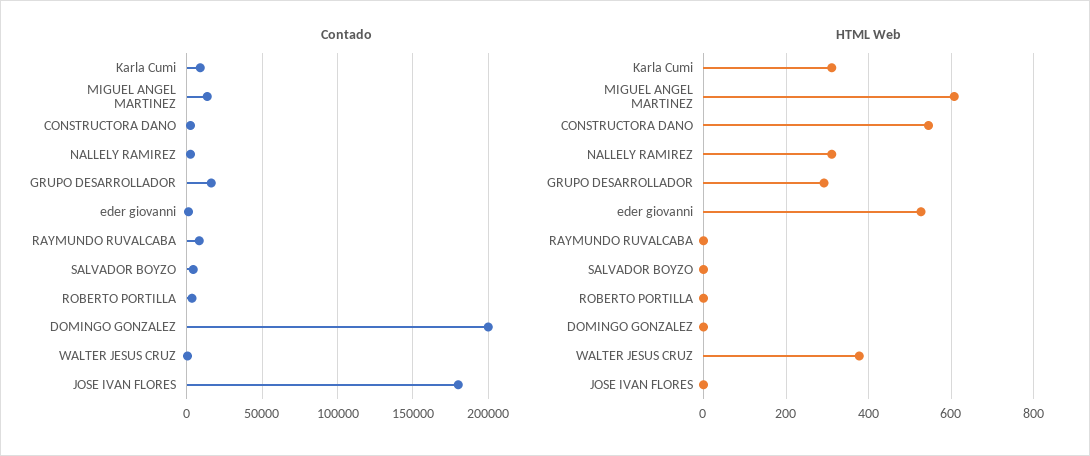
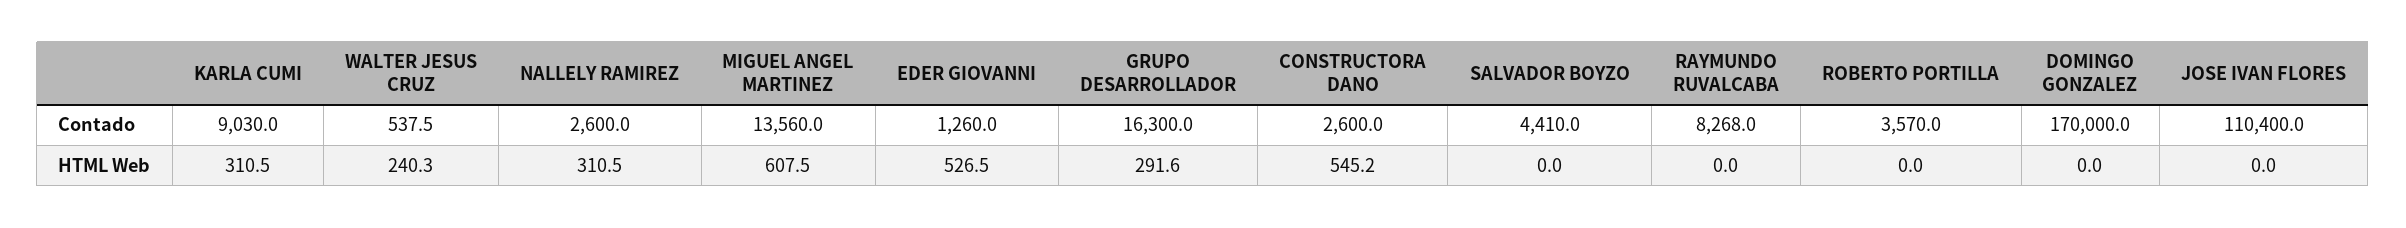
Contado, DOMINGO GONZALEZ: 200000 -> 170000
Contado, JOSE IVAN FLORES: 180000 -> 110400
HTML Web, WALTER JESUS CRUZ: 380 -> 240.3

